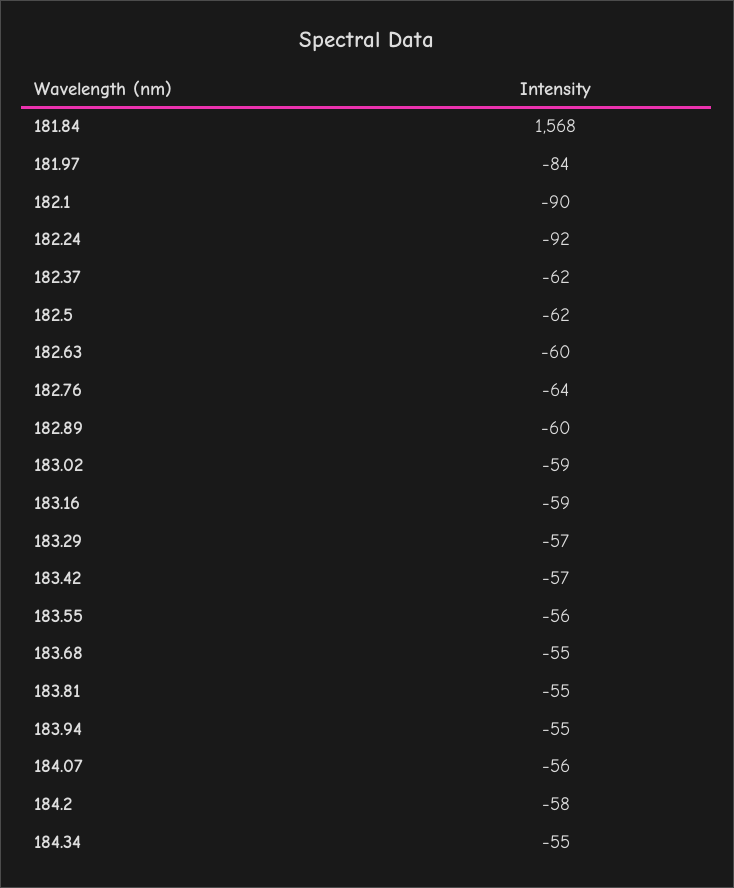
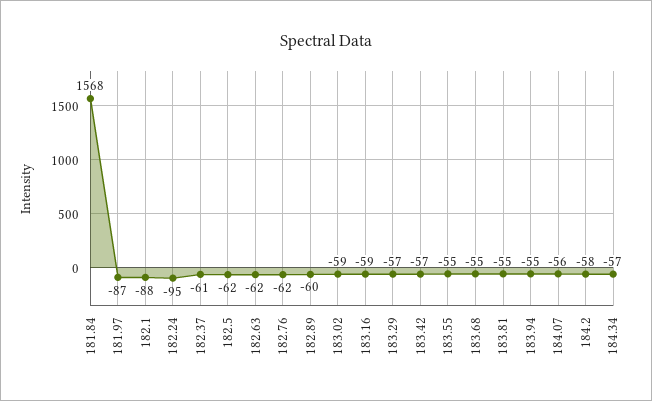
181.97: -84 -> -87
182.1: -90 -> -88
182.24: -92 -> -95
182.37: -62 -> -61
182.63: -60 -> -62
182.76: -64 -> -62
183.55: -56 -> -55
184.34: -55 -> -57

